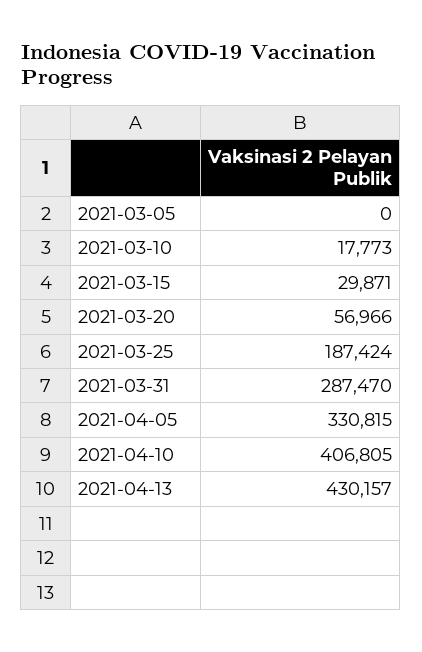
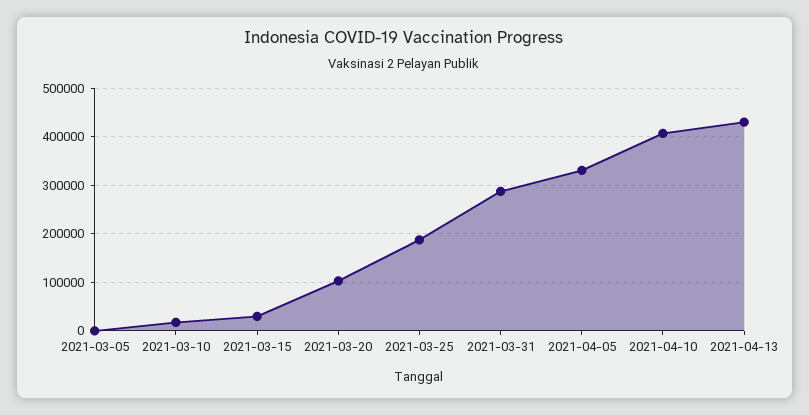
2021-03-20: 56966 -> 100000

